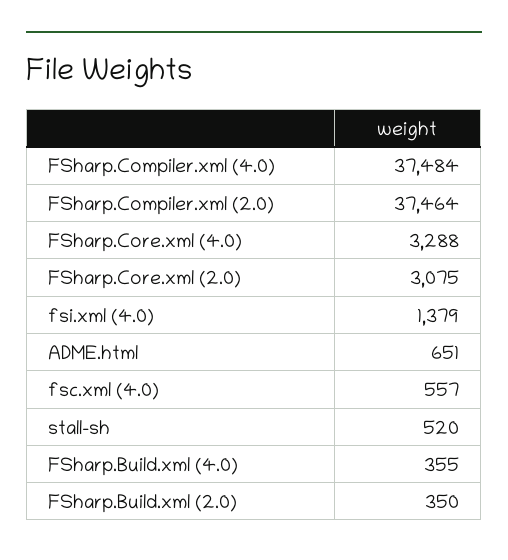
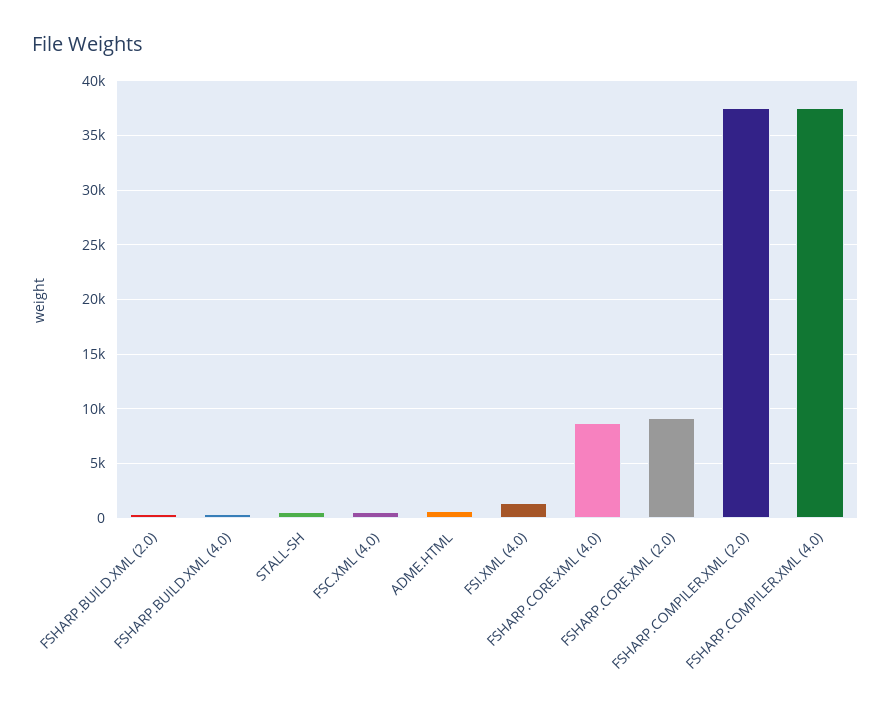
FSharp.Core.xml (4.0): 3288 -> 9000
FSharp.Core.xml (2.0): 3075 -> 9000

